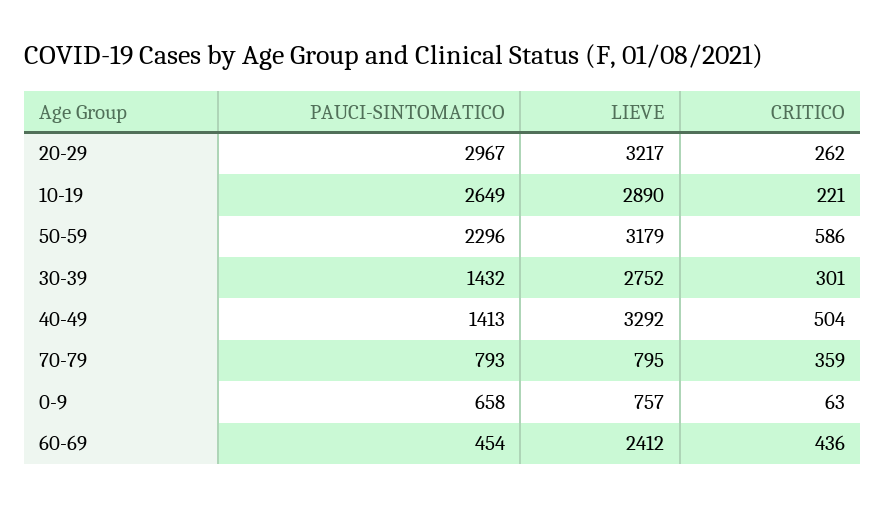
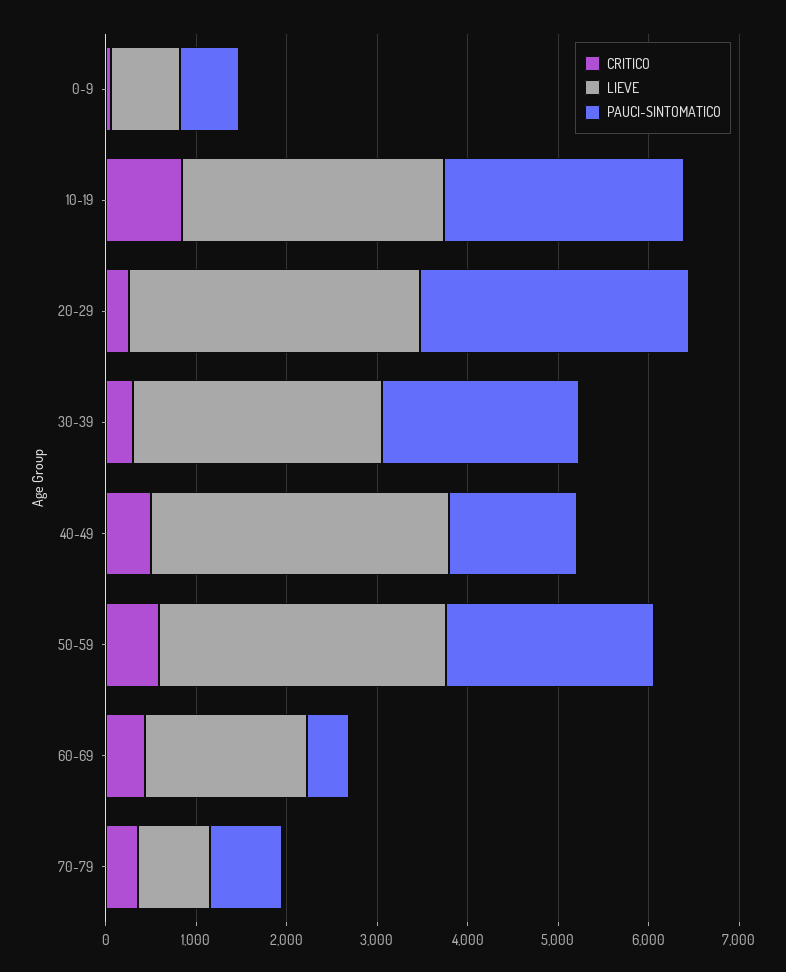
CRITICO, 10-19: 221 -> 800
PAUCI-SINTOMATICO, 30-39: 1432 -> 2200
LIEVE, 60-69: 2412 -> 1800

